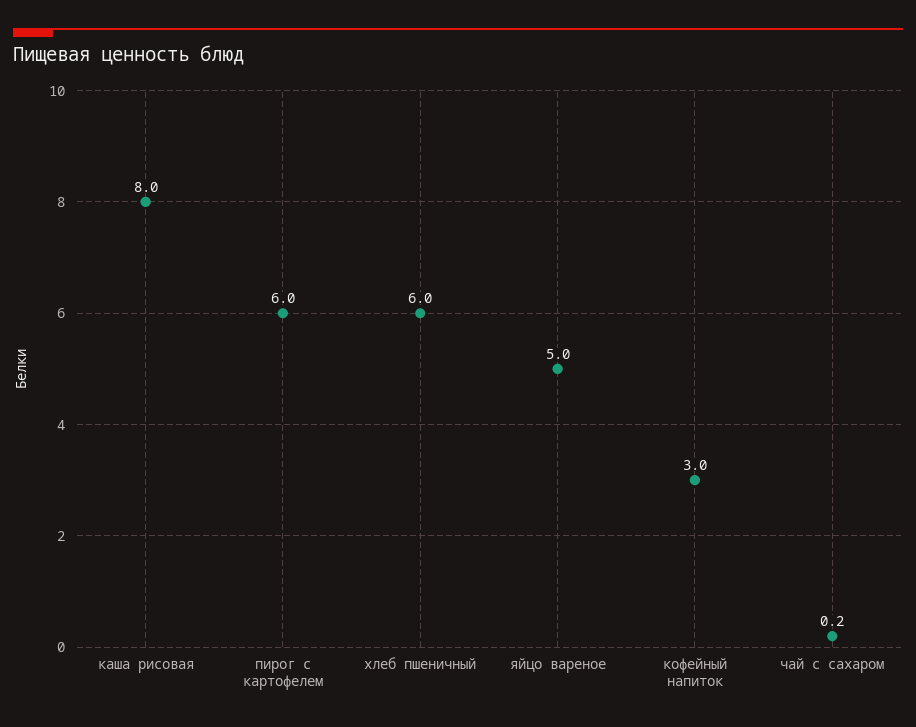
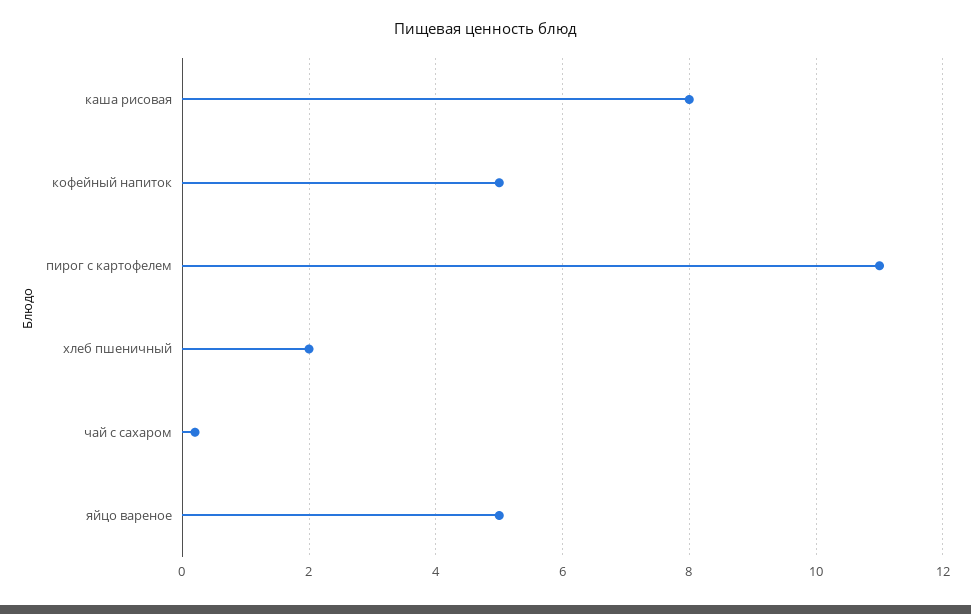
пирог с картофелем: 6 -> 11
хлеб пшеничный: 6 -> 2
кофейный напиток: 3 -> 5

